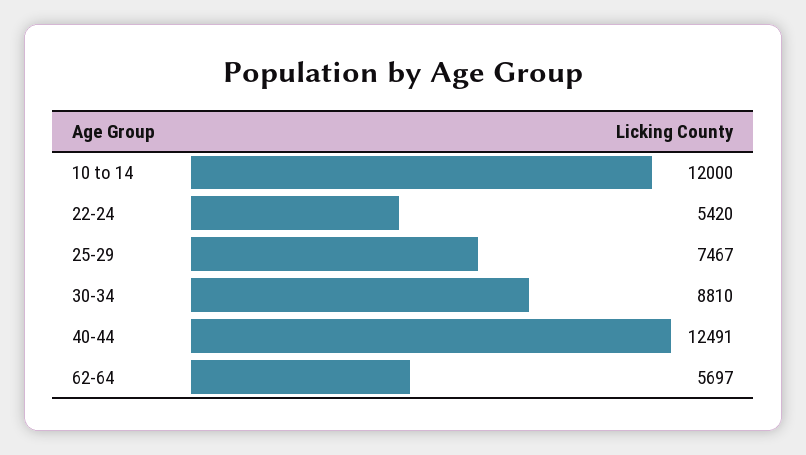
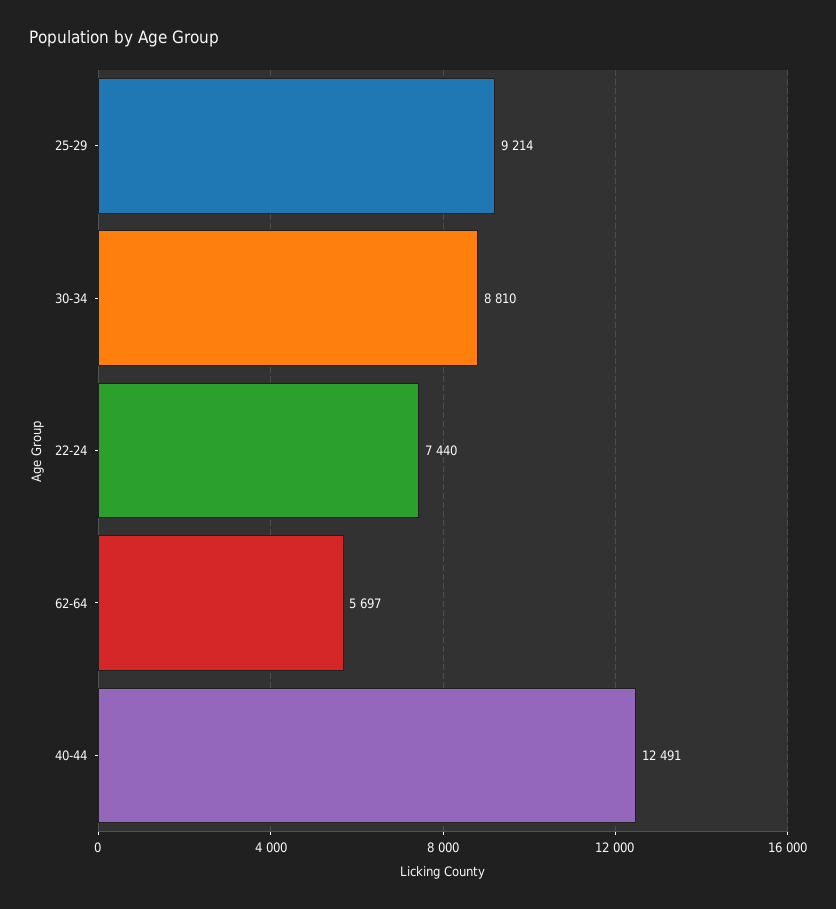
10 to 14: 12000 -> none
22-24: 5420 -> 7440
25-29: 7467 -> 9214

